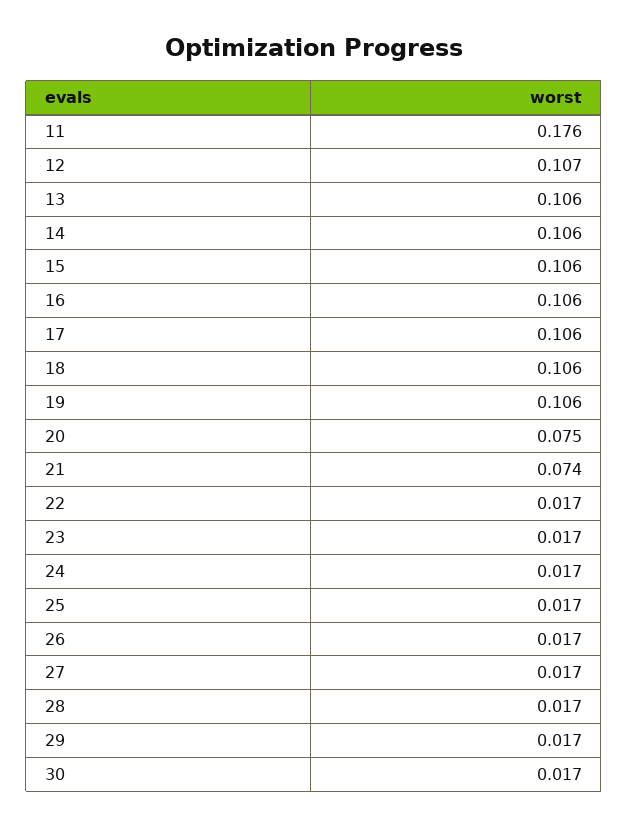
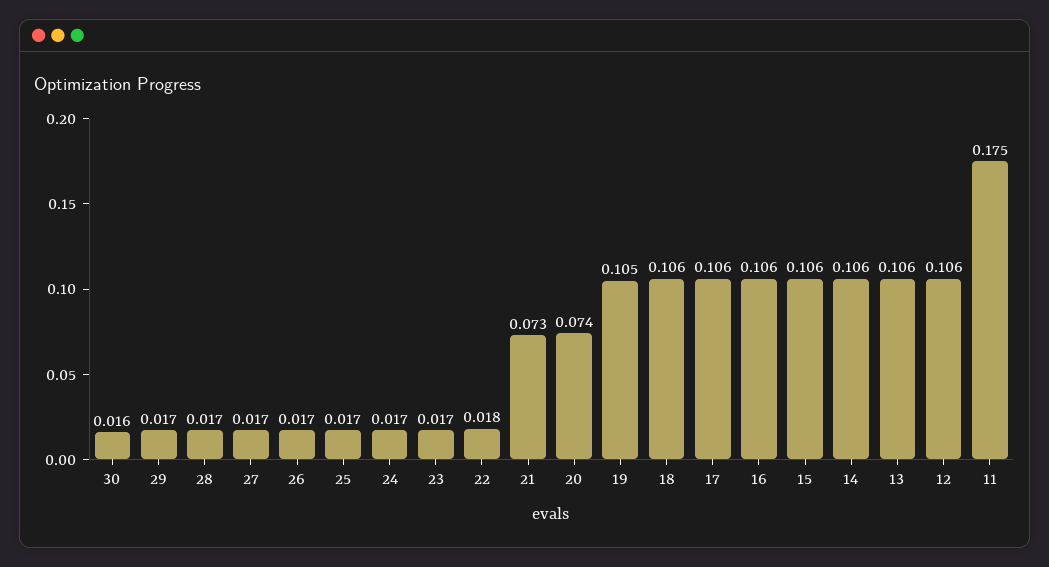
11: 0.176 -> 0.175
12: 0.107 -> 0.106
19: 0.106 -> 0.105
20: 0.075 -> 0.074
21: 0.074 -> 0.073
22: 0.017 -> 0.018
30: 0.017 -> 0.016

